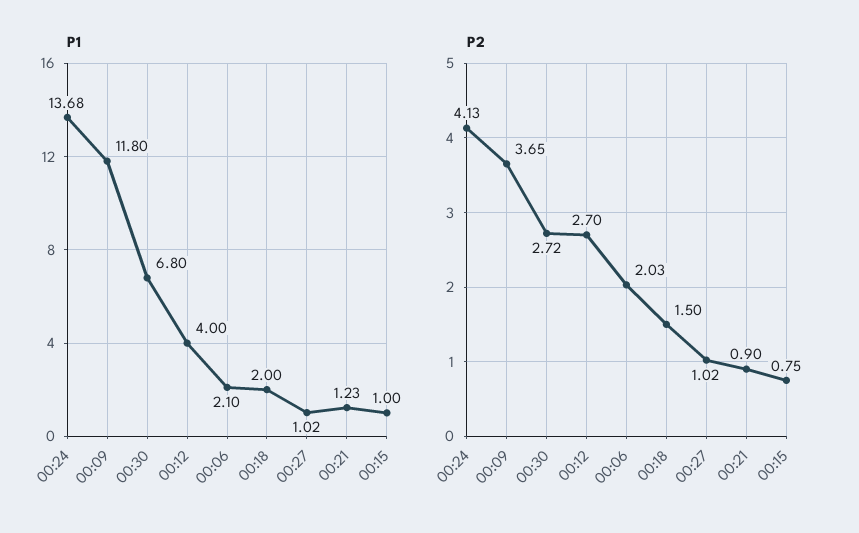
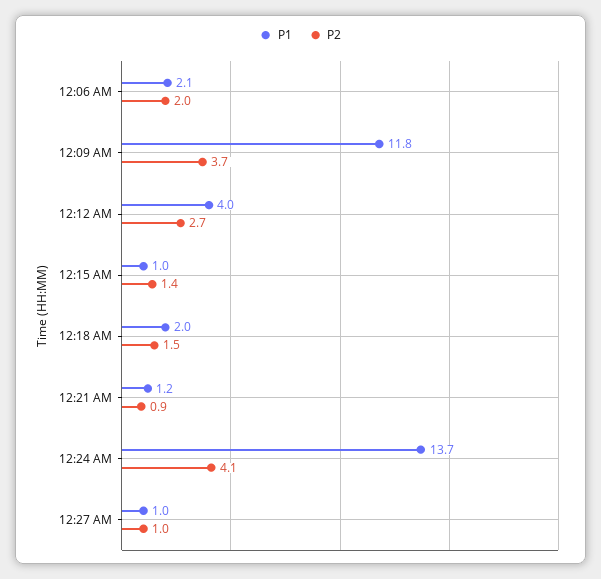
P1, 00:30: 6.8 -> none
P2, 00:30: 2.72 -> none
P2, 00:15: 0.75 -> 1.4

